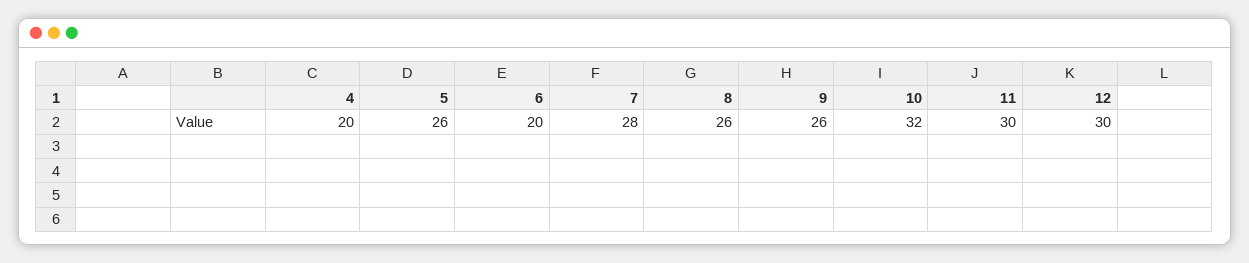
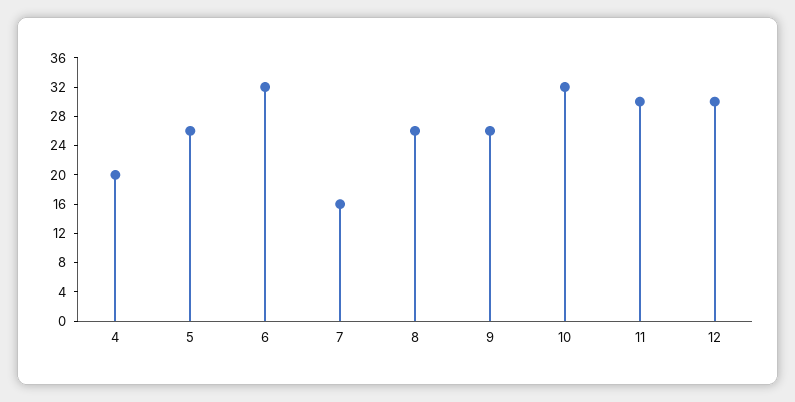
6: 20 -> 32
7: 28 -> 16

